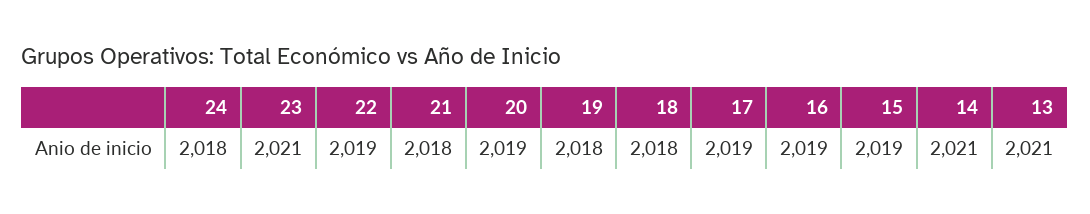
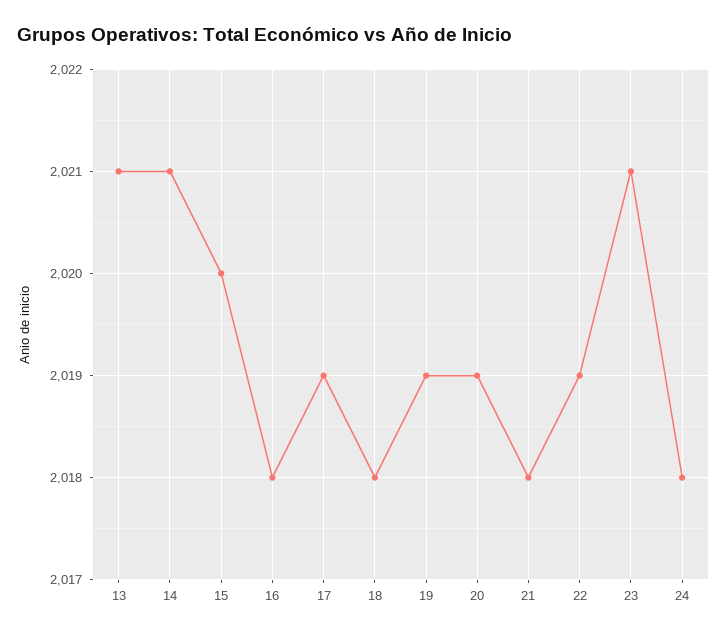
19: 2018 -> 2019
16: 2019 -> 2018
15: 2019 -> 2020

